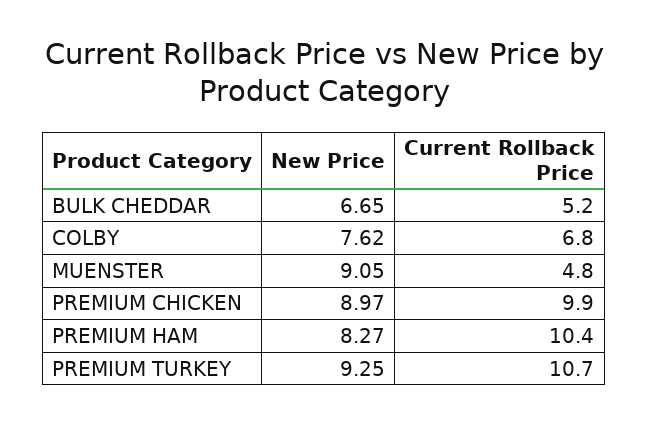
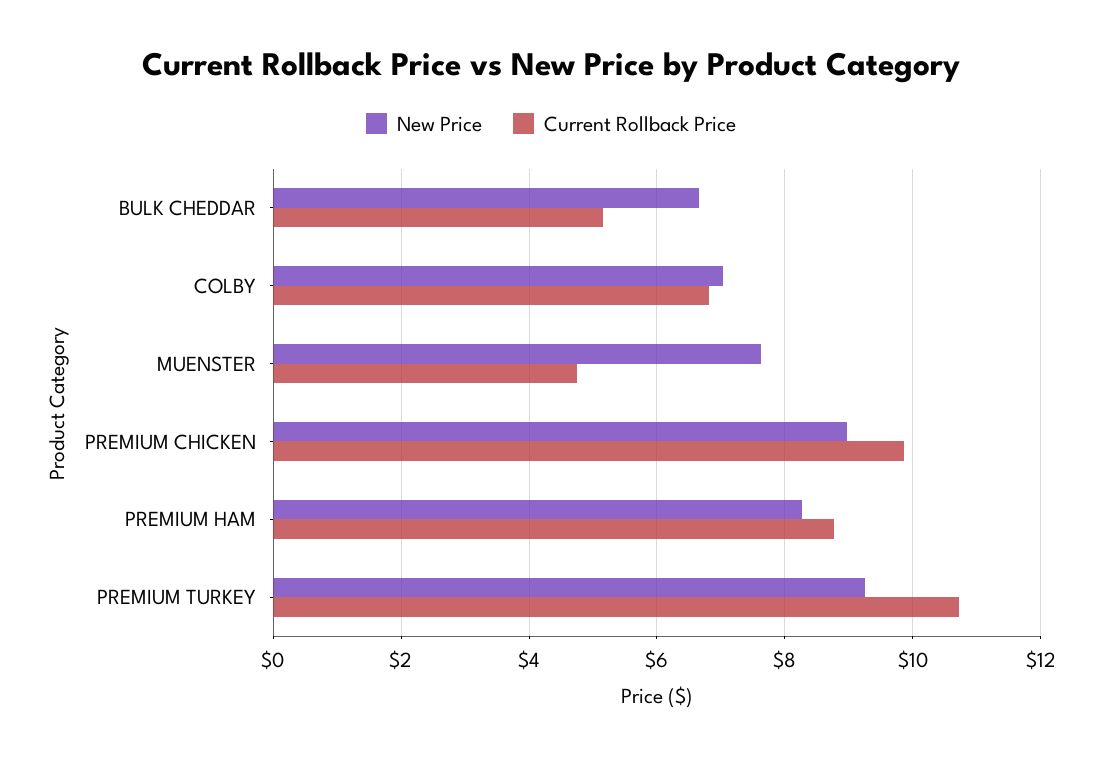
New Price, COLBY: 7.62 -> 7
New Price, MUENSTER: 9.05 -> 7.6
Current Rollback Price, PREMIUM HAM: 10.4 -> 8.8

